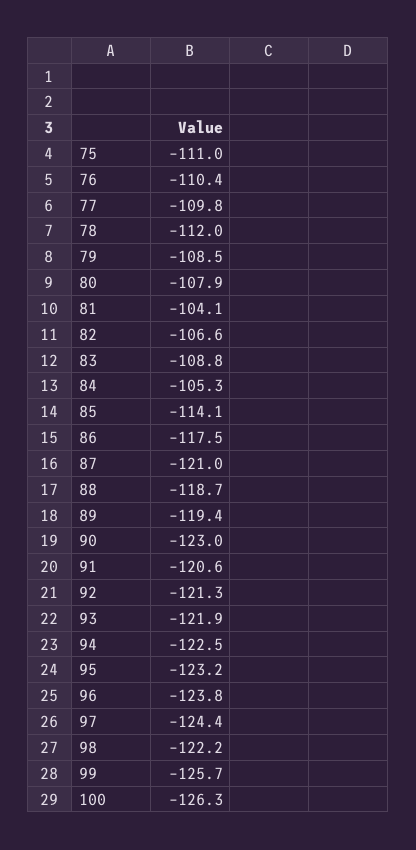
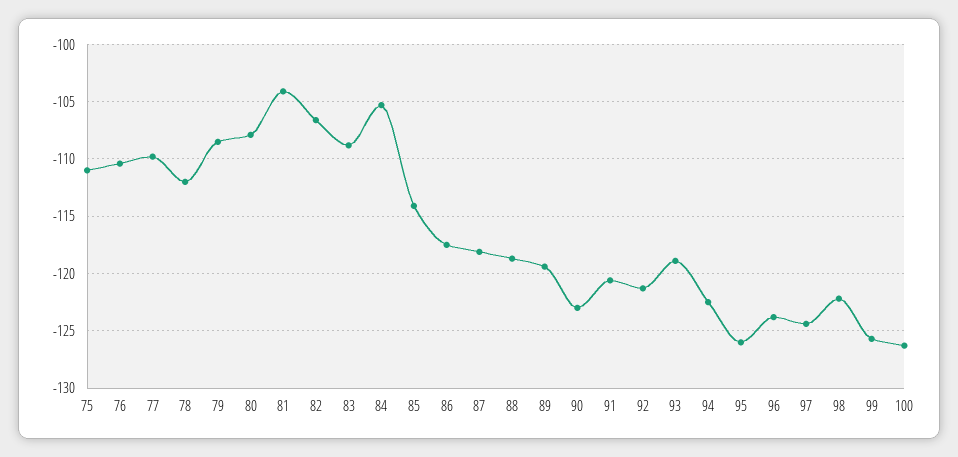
87: -121 -> -118
93: -121.9 -> -119
95: -123.2 -> -126

